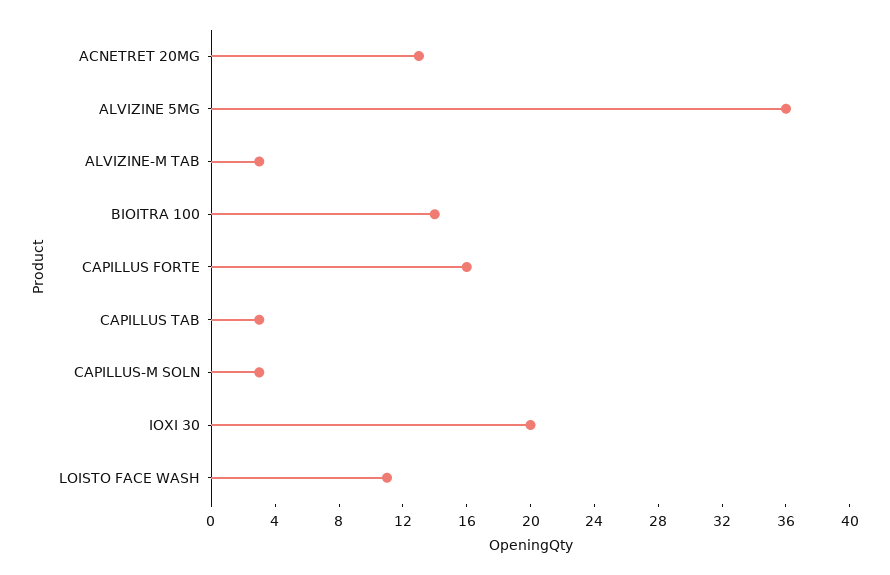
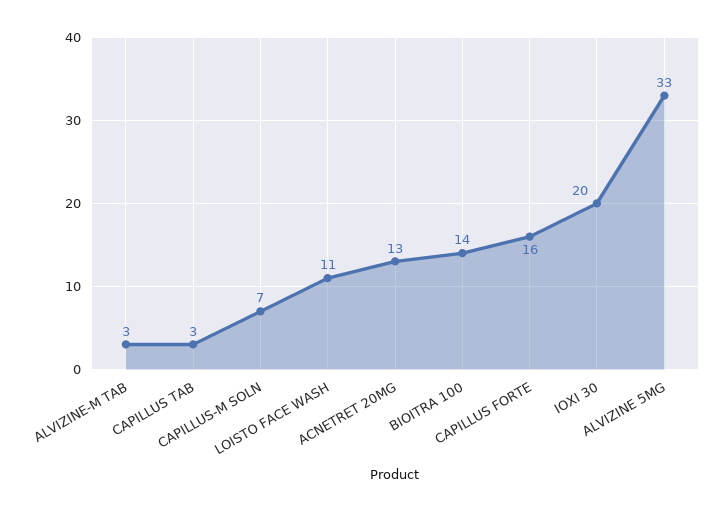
ALVIZINE 5MG: 36 -> 33
CAPILLUS-M SOLN: 3 -> 7

